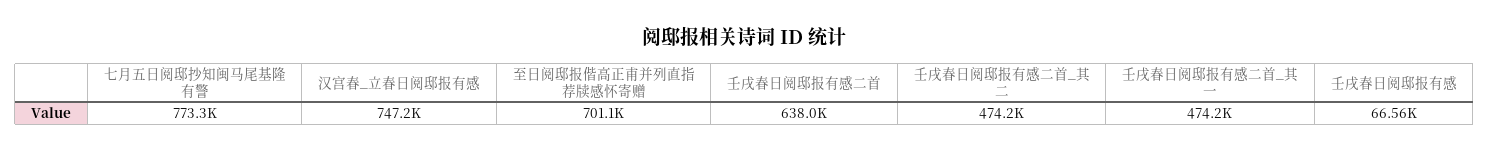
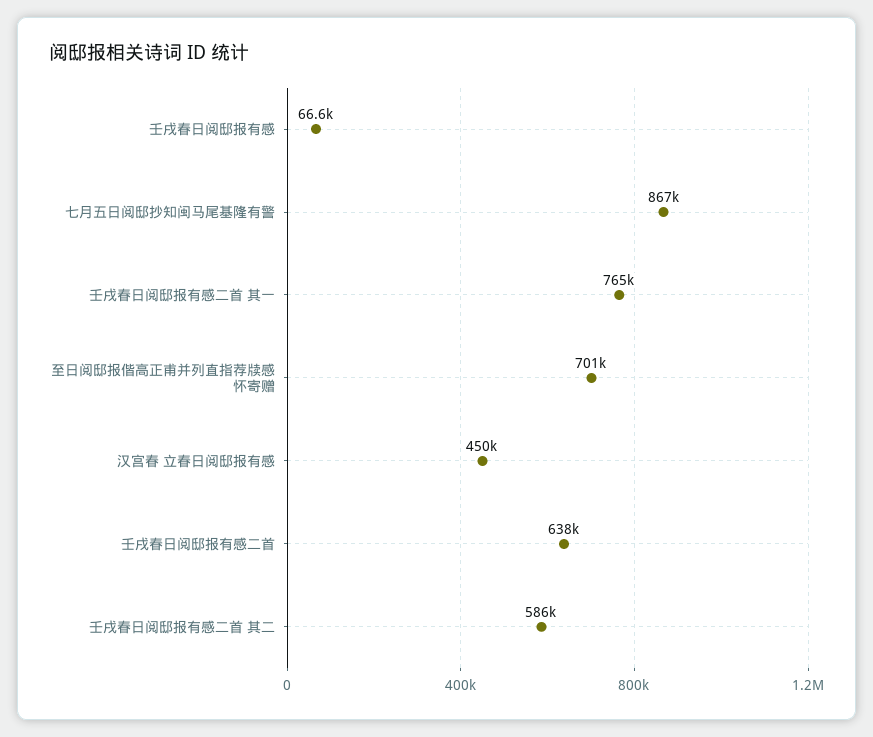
七月五日阅邸抄知闽马尾基隆有警: 773300 -> 867000
汉宫春_立春日阅邸报有感: 747200 -> 450000
壬戌春日阅邸报有感二首_其二: 474200 -> 586000
壬戌春日阅邸报有感二首_其一: 474200 -> 765000

